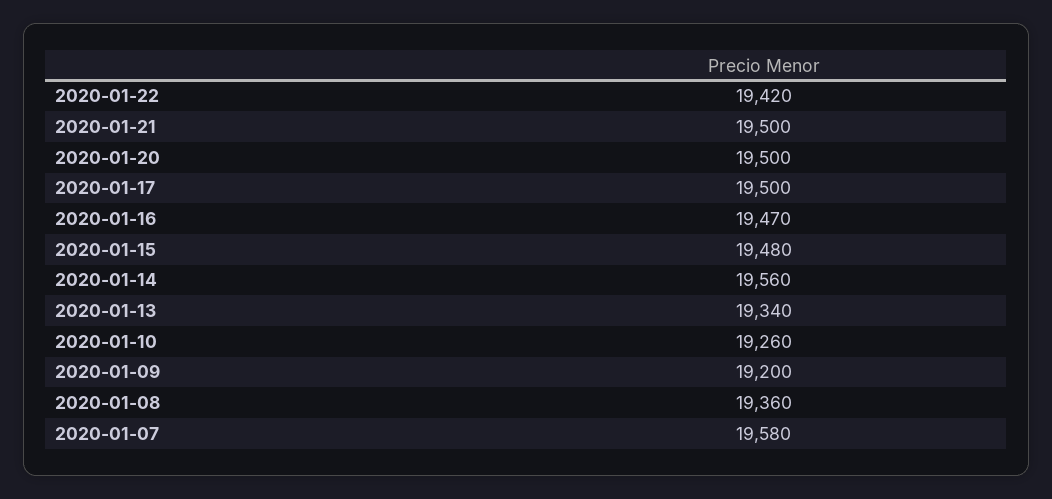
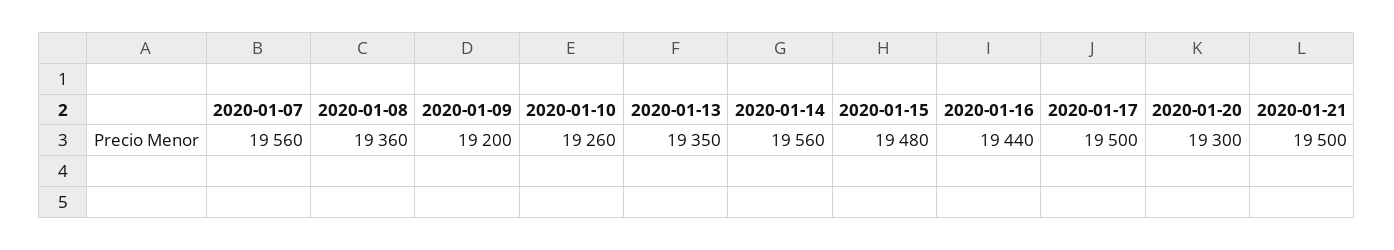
2020-01-22: 19420 -> none
2020-01-20: 19500 -> 19300
2020-01-16: 19470 -> 19440
2020-01-13: 19340 -> 19350
2020-01-07: 19580 -> 19560

